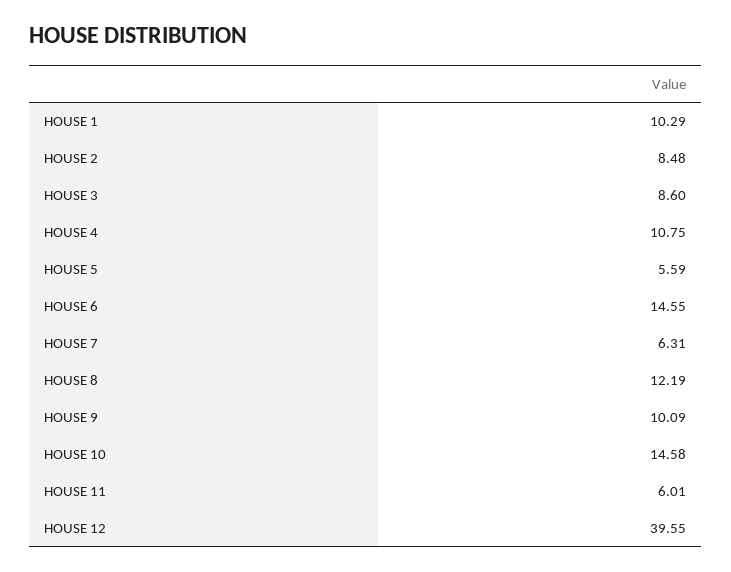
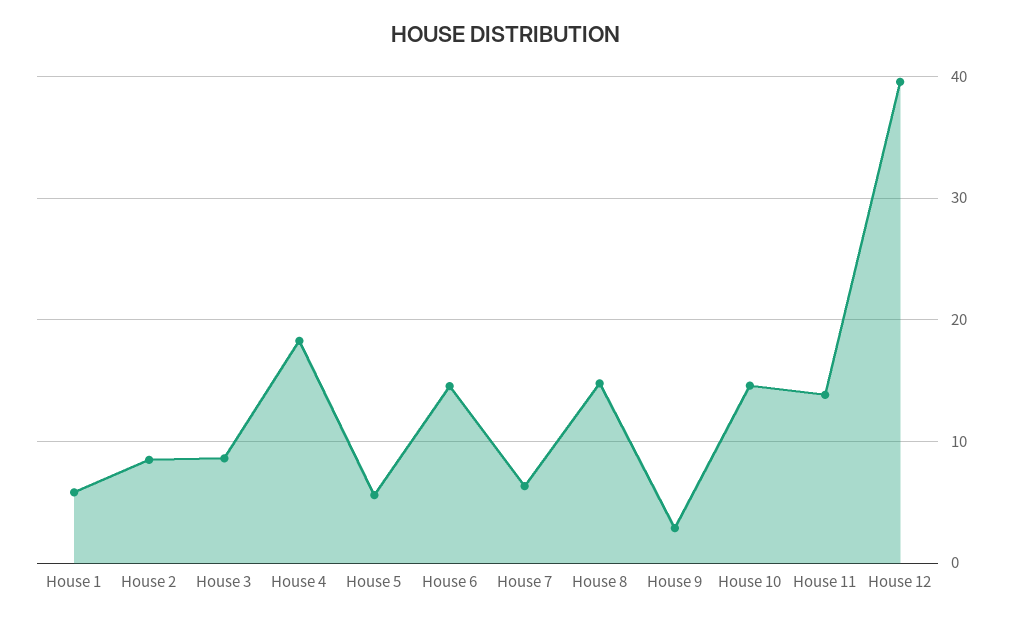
HOUSE 1: 10.29 -> 6
HOUSE 4: 10.75 -> 18
HOUSE 8: 12.19 -> 15
HOUSE 9: 10.09 -> 3
HOUSE 11: 6.01 -> 14

